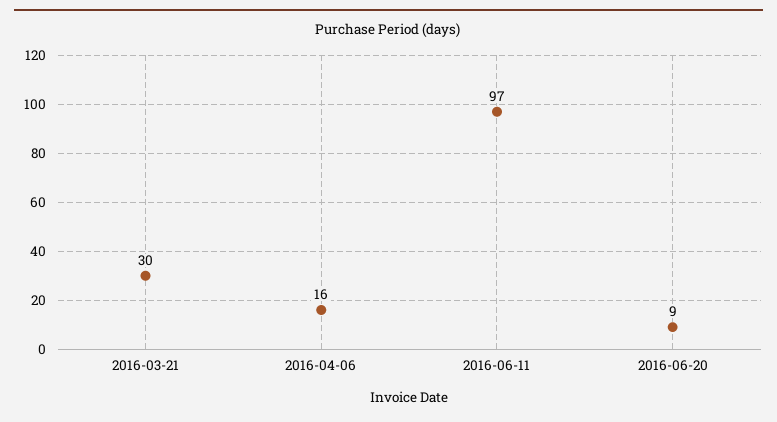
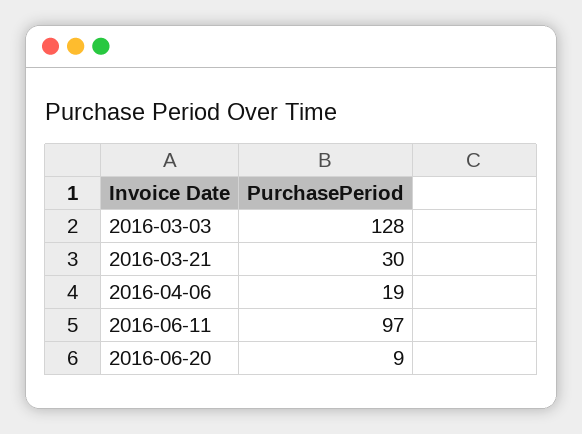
2016-04-06: 16 -> 19
2016-03-03: none -> 128

